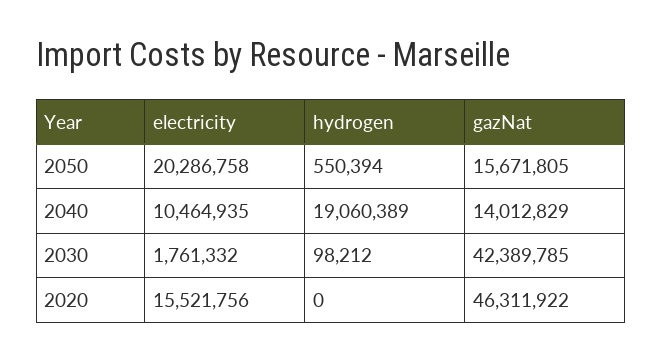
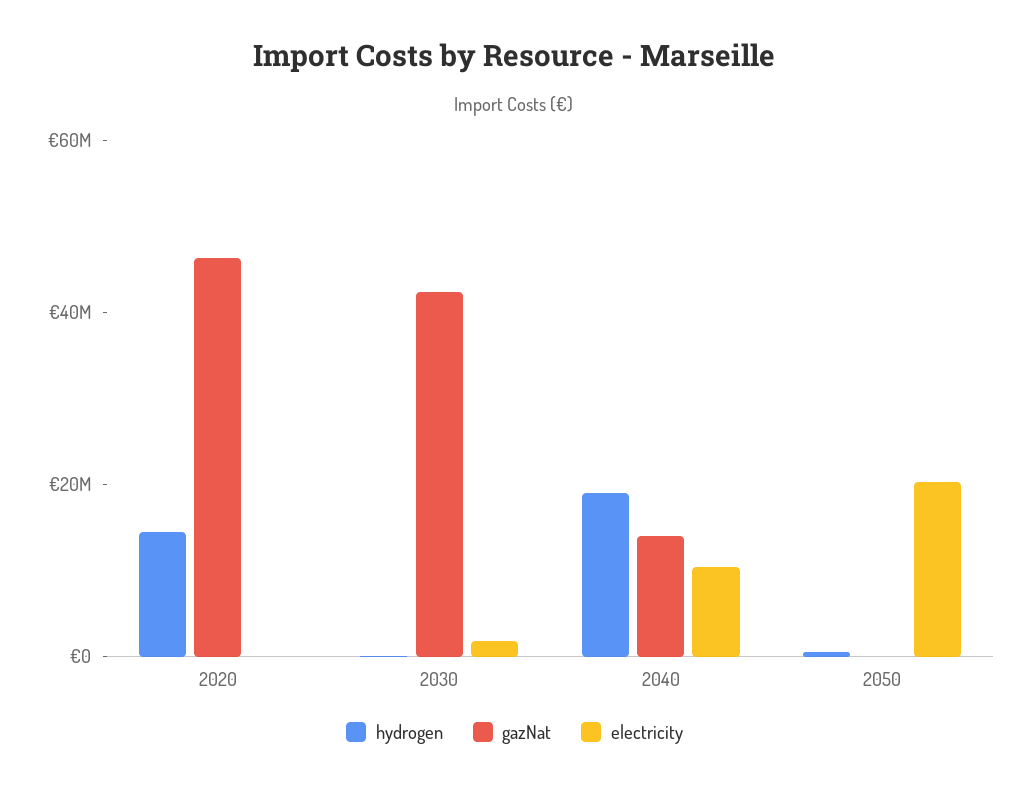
gazNat, 2050: 15671805 -> 0
electricity, 2020: 15521756 -> 0
hydrogen, 2020: 0 -> 15000000

